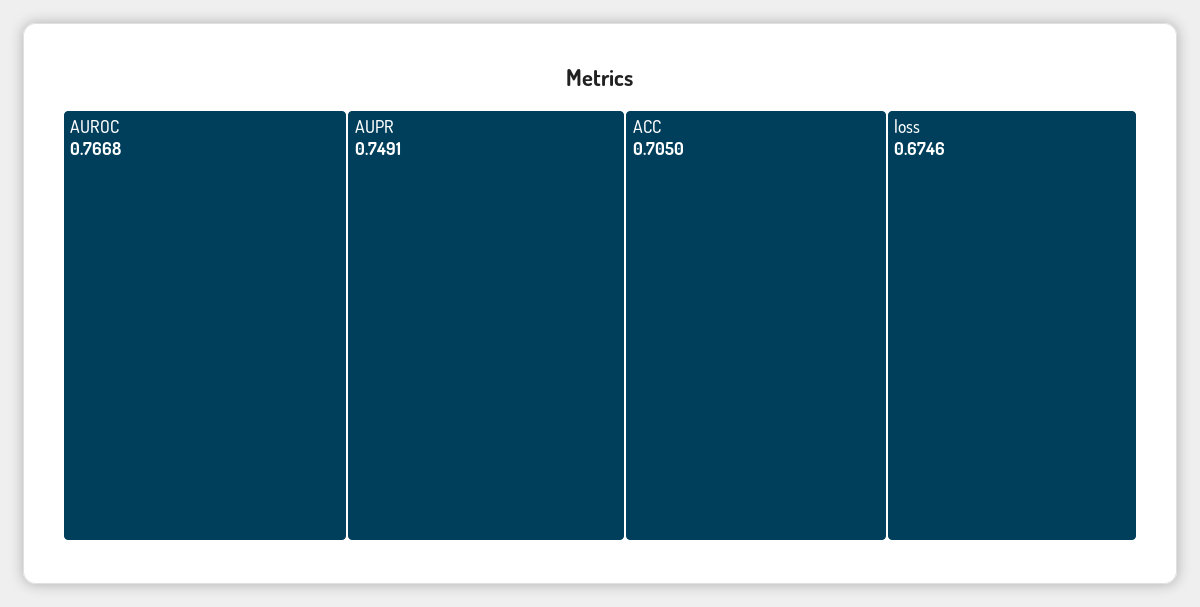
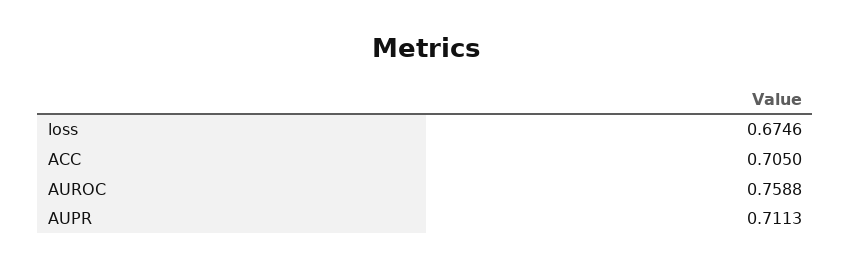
AUROC: 0.7668 -> 0.7588
AUPR: 0.7491 -> 0.7113

